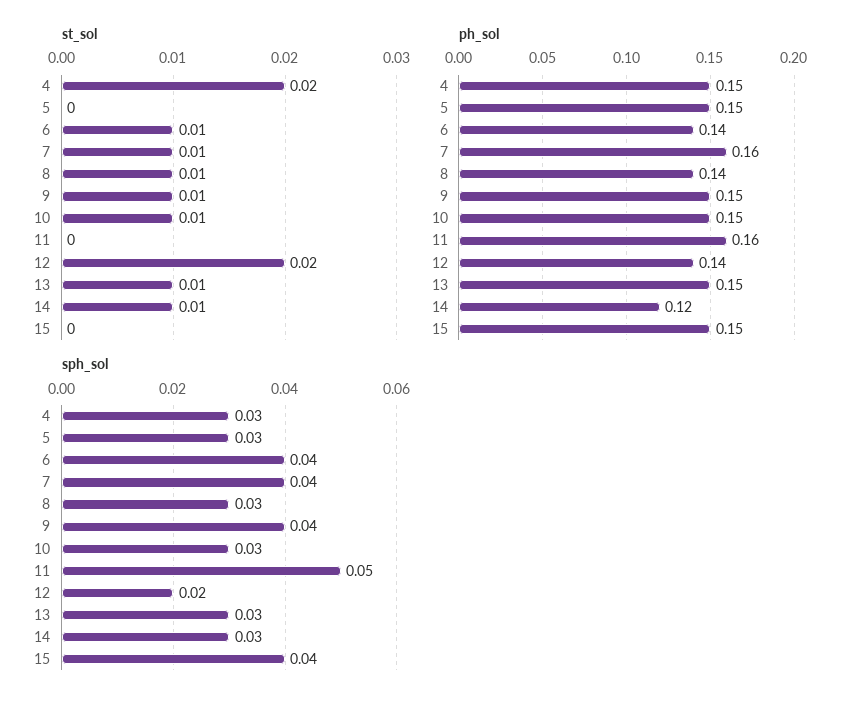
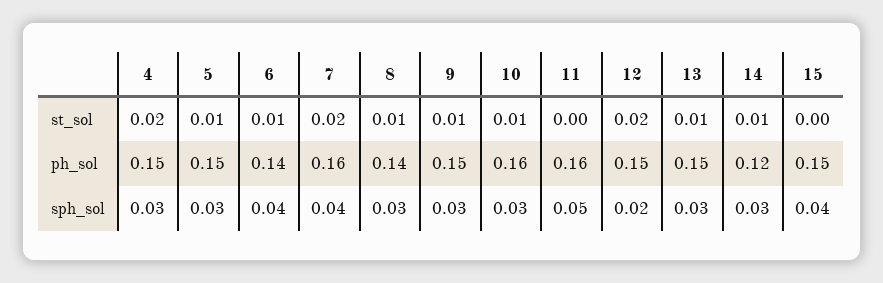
st_sol, 5: 0 -> 0.01
st_sol, 7: 0.01 -> 0.02
ph_sol, 10: 0.15 -> 0.16
ph_sol, 12: 0.14 -> 0.15
sph_sol, 9: 0.04 -> 0.03

